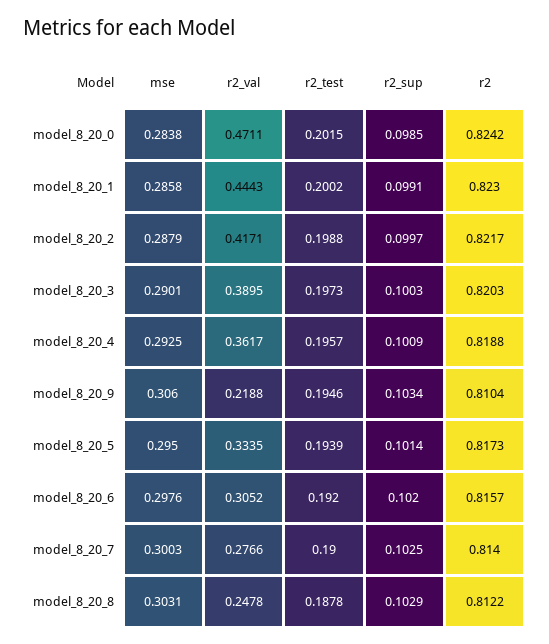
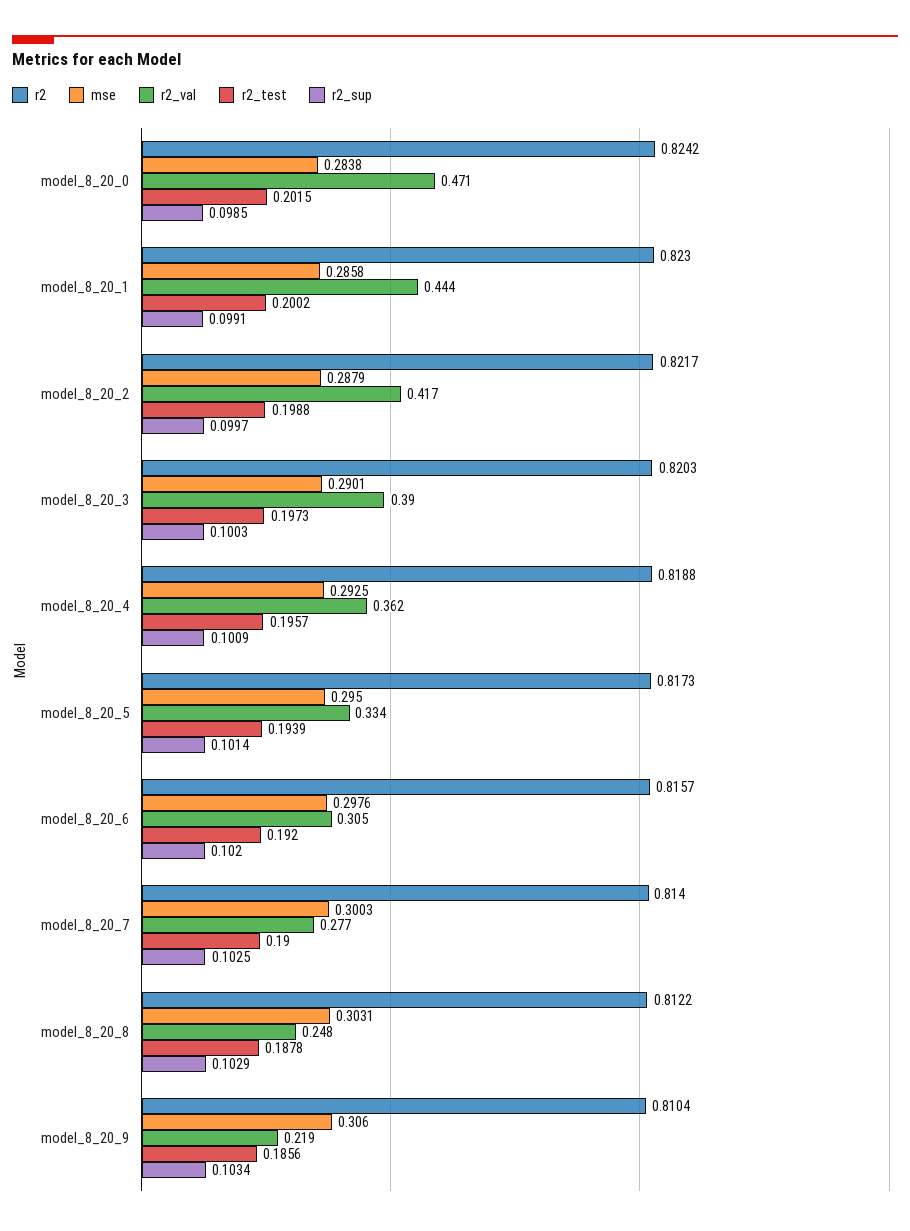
r2_test, model_8_20_9: 0.1946 -> 0.1856

